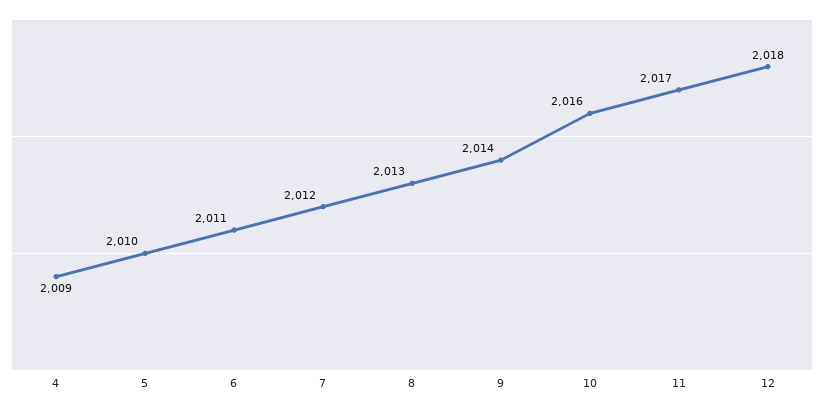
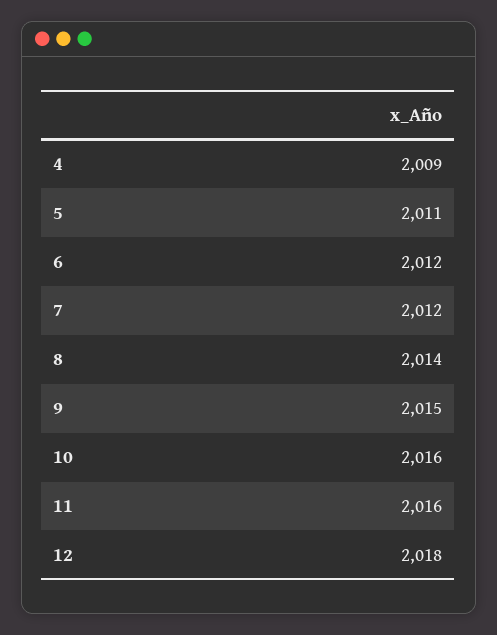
5: 2010 -> 2011
6: 2011 -> 2012
8: 2013 -> 2014
9: 2014 -> 2015
11: 2017 -> 2016

